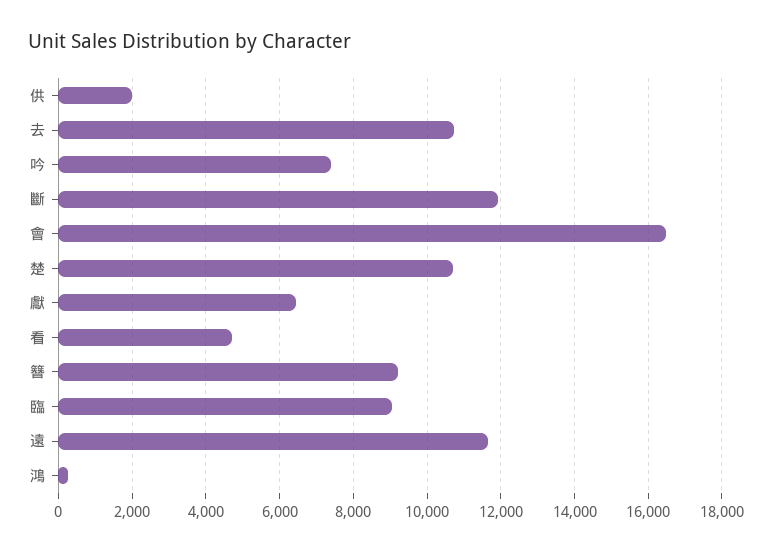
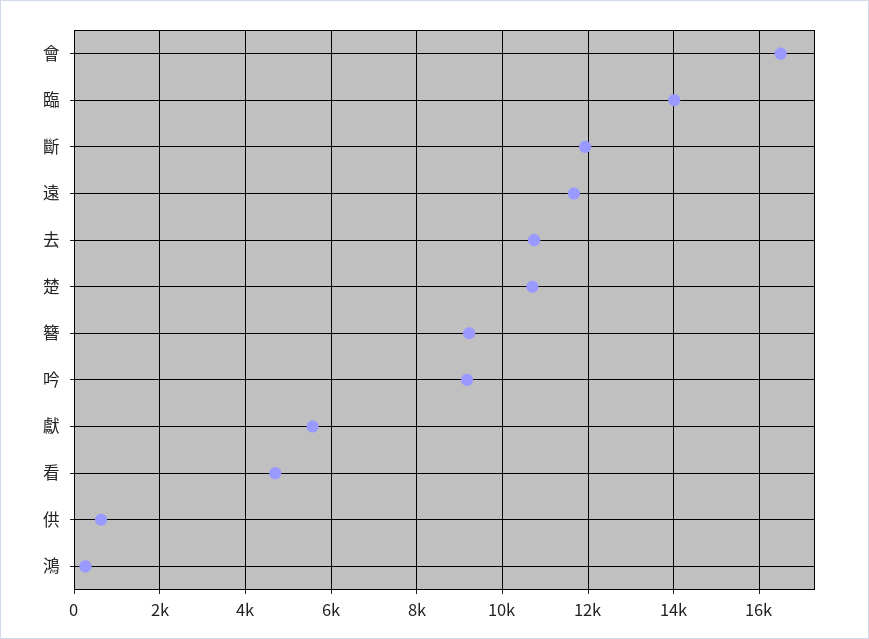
供: 2000 -> 600
吟: 7400 -> 9200
獻: 6400 -> 5600
臨: 9000 -> 14000

